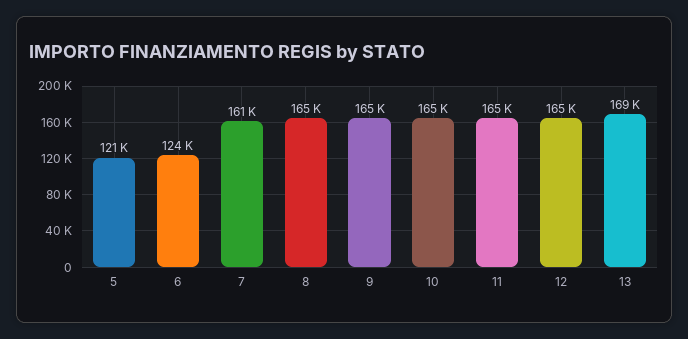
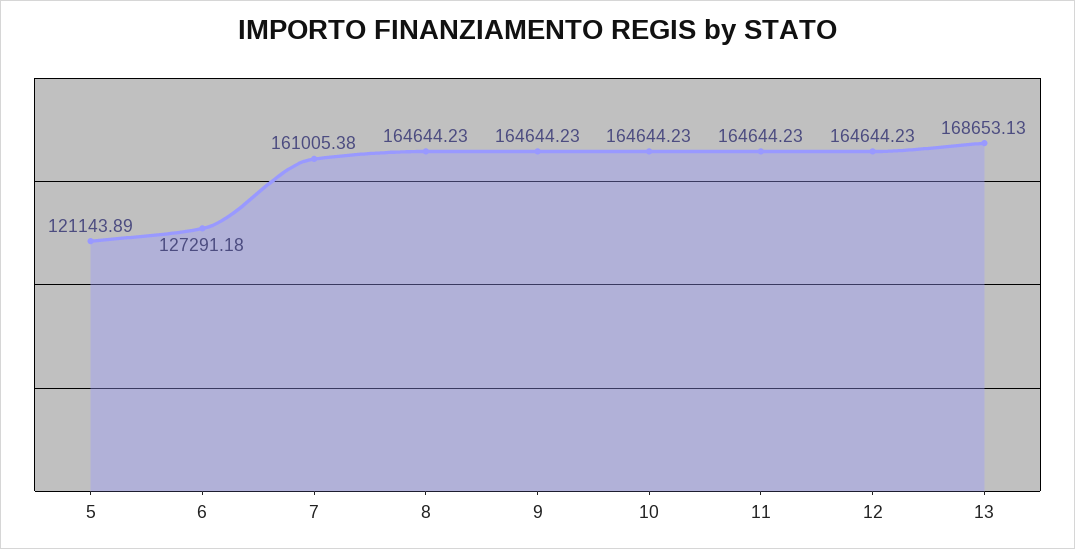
6: 124000 -> 127291.18

